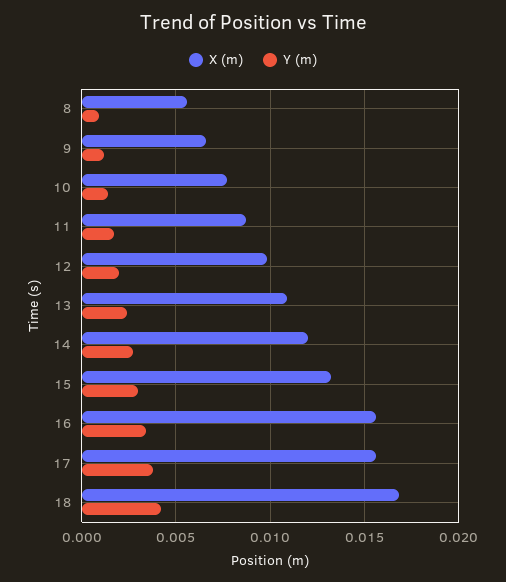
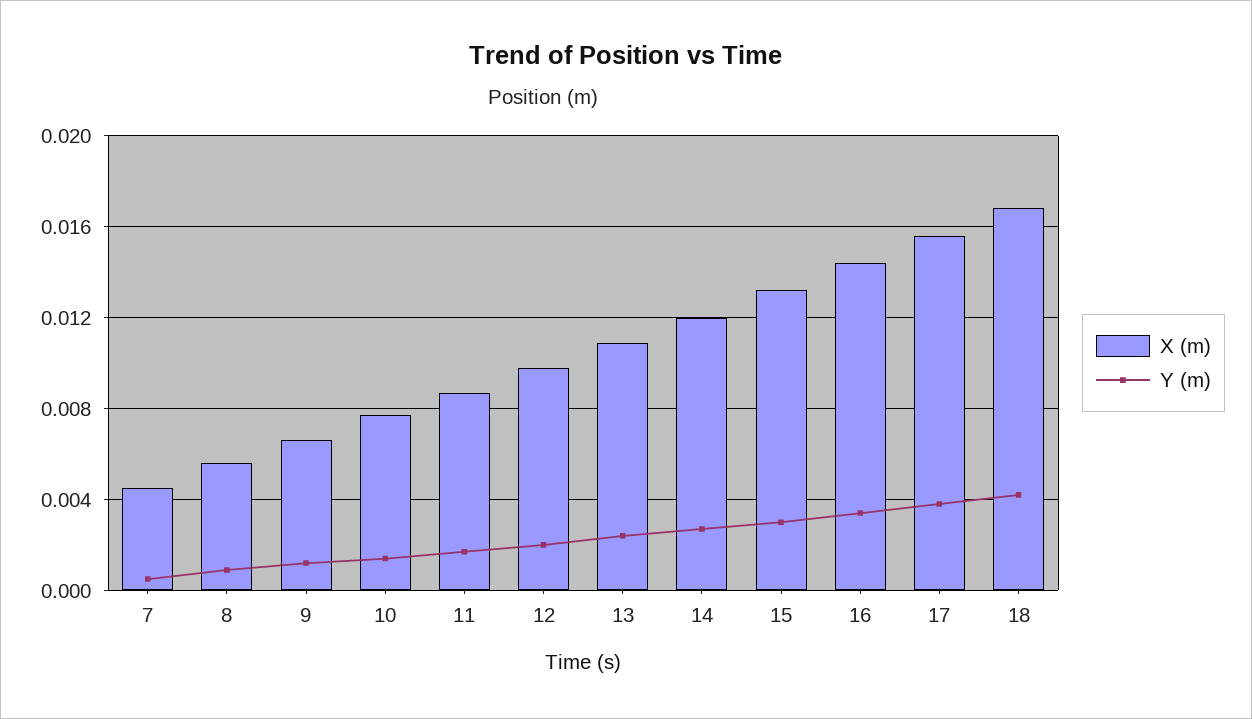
X (m), 16: 0.0155 -> 0.0145
X (m), 7: none -> 0.0045
Y (m), 7: none -> 0.0005

